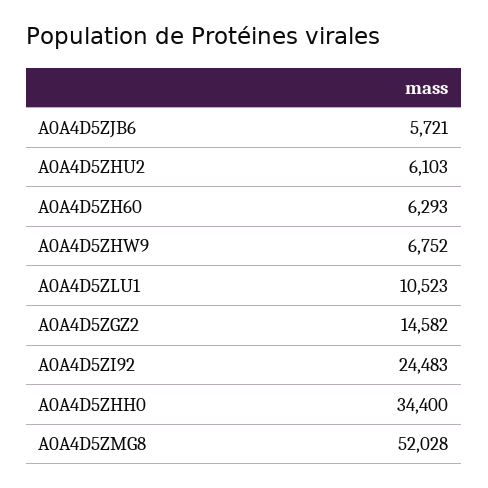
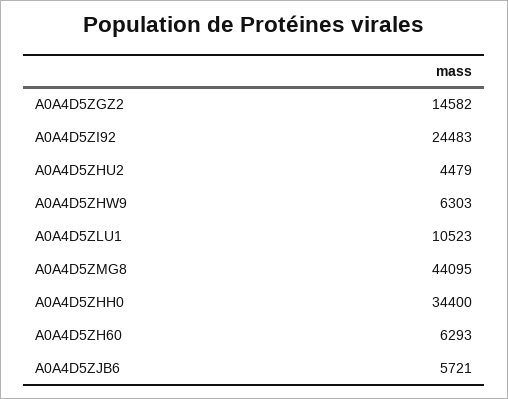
A0A4D5ZHU2: 6103 -> 4479
A0A4D5ZHW9: 6752 -> 6303
A0A4D5ZMG8: 52028 -> 44095

